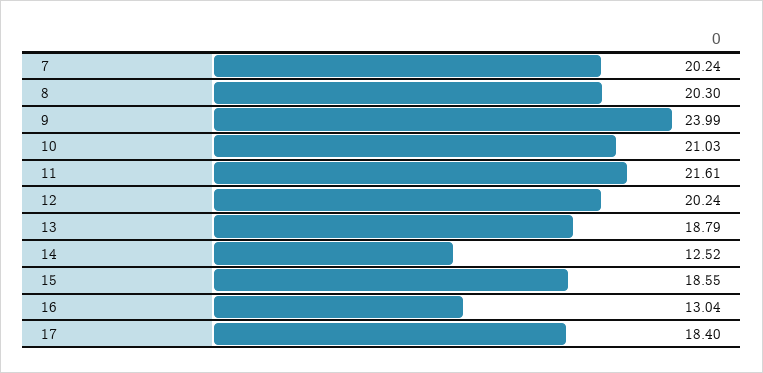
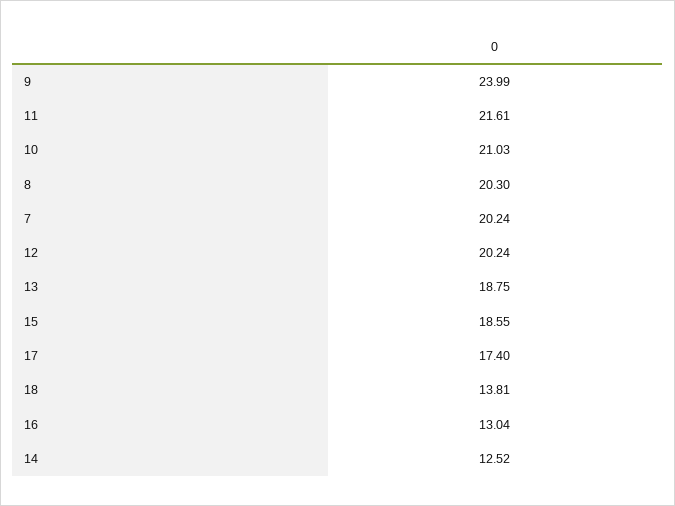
13: 18.79 -> 18.75
17: 18.4 -> 17.4
18: none -> 13.81

